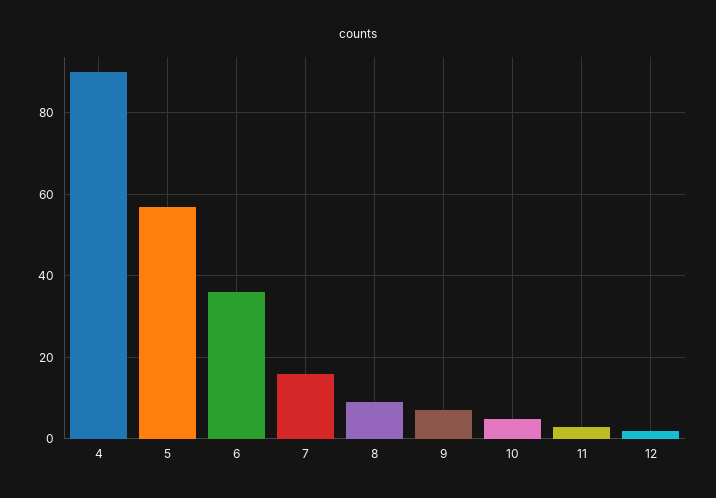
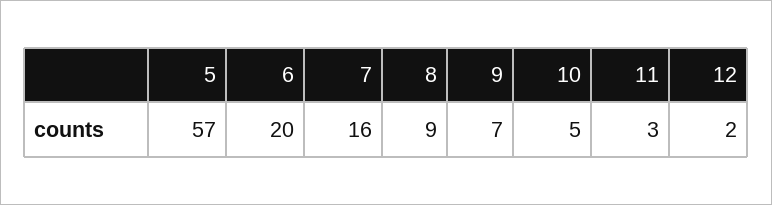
4: 90 -> none
6: 35 -> 20

